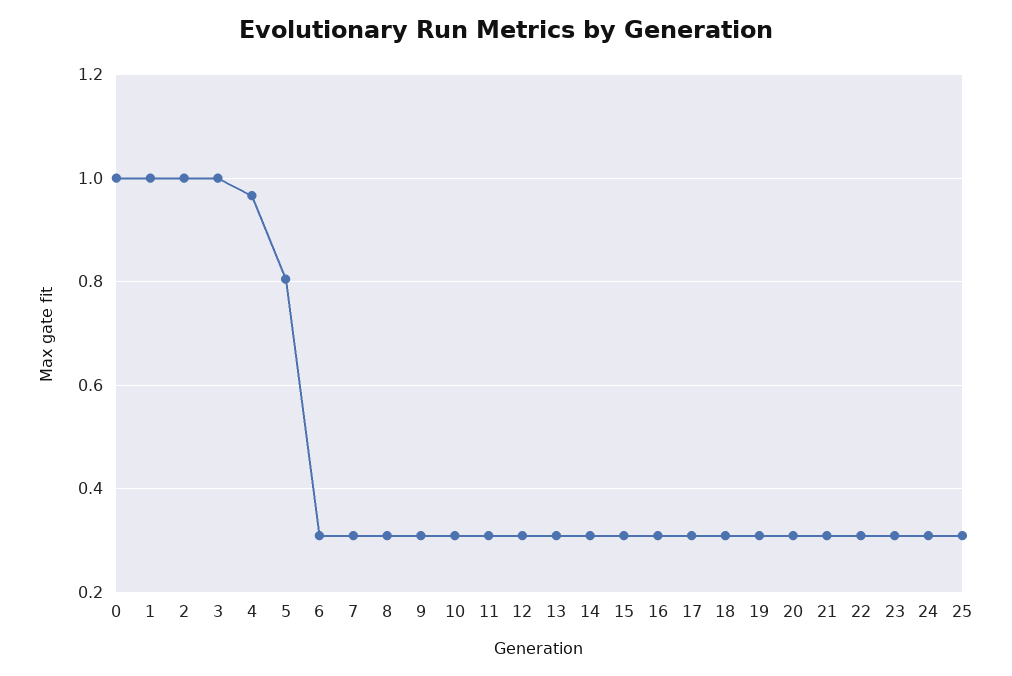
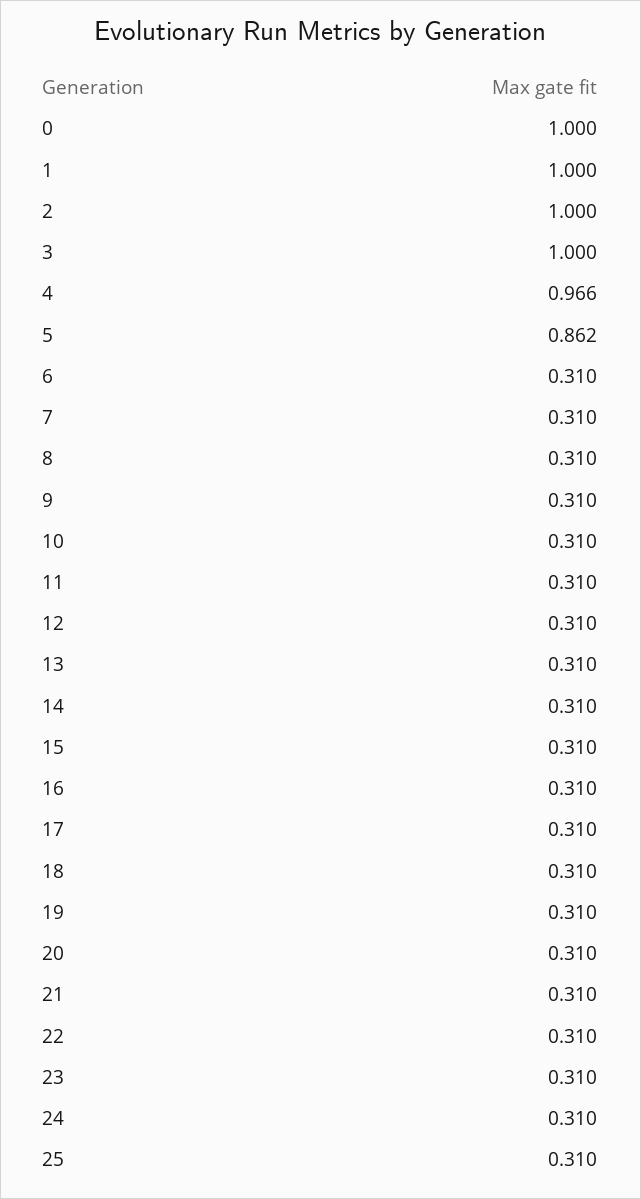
5: 0.8 -> 0.862

